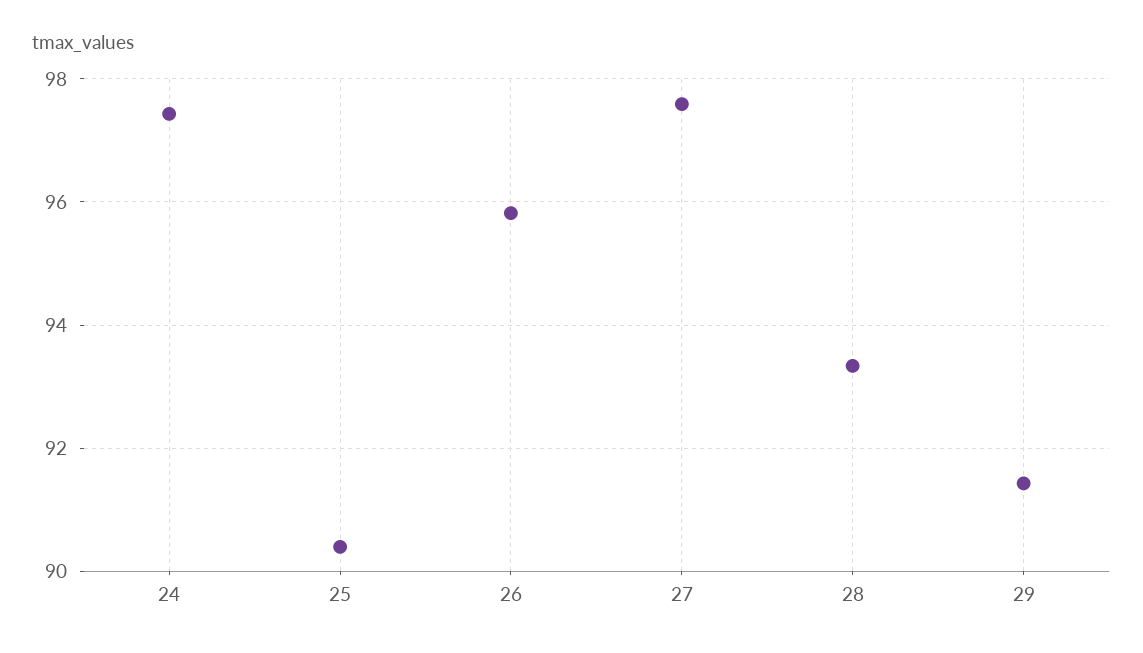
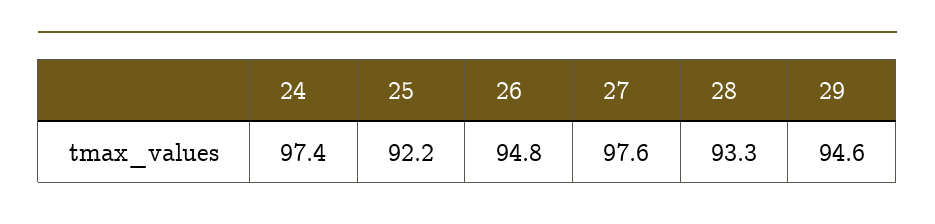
25: 90.4 -> 92.2
26: 95.8 -> 94.8
29: 91.4 -> 94.6

